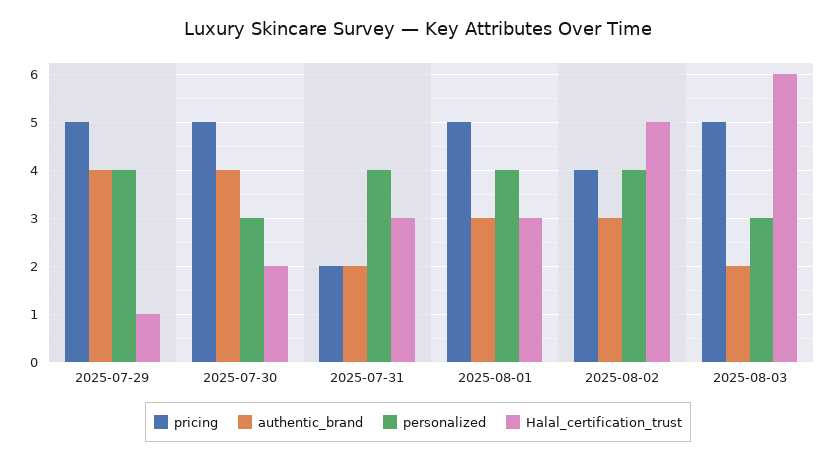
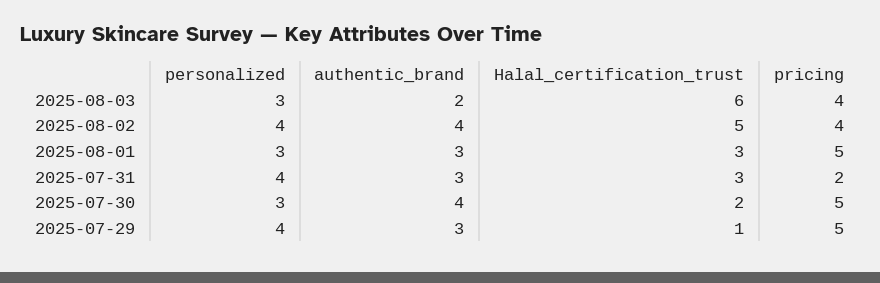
authentic_brand, 2025-07-29: 4 -> 3
authentic_brand, 2025-07-31: 2 -> 3
personalized, 2025-08-01: 4 -> 3
authentic_brand, 2025-08-02: 3 -> 4
pricing, 2025-08-03: 5 -> 4

